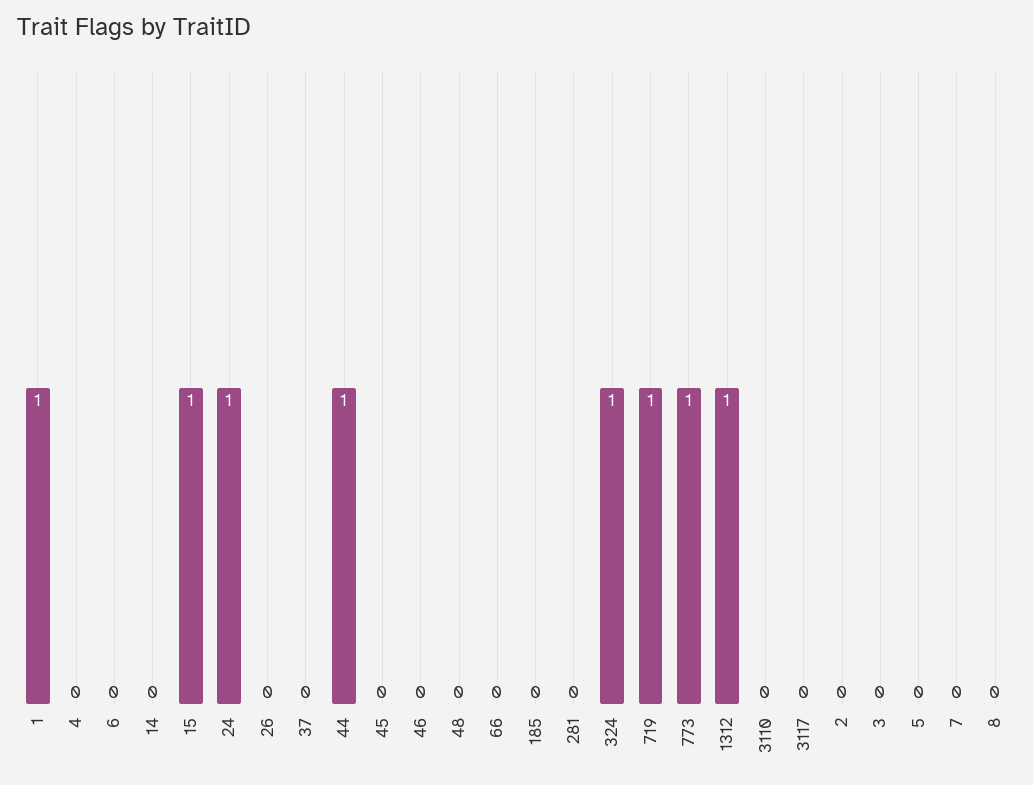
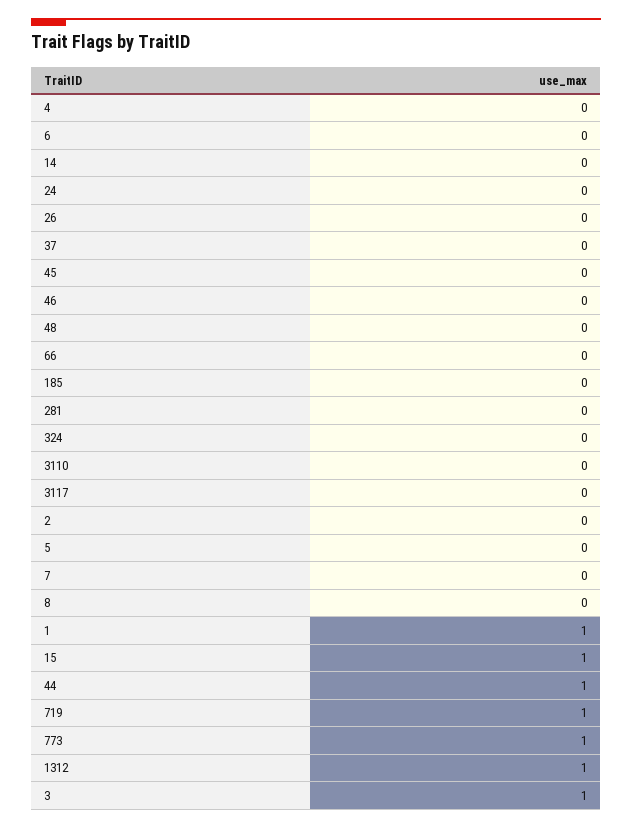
24: 1 -> 0
324: 1 -> 0
3: 0 -> 1

